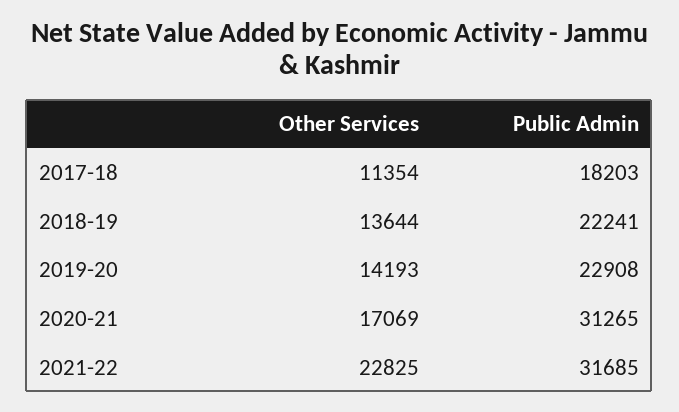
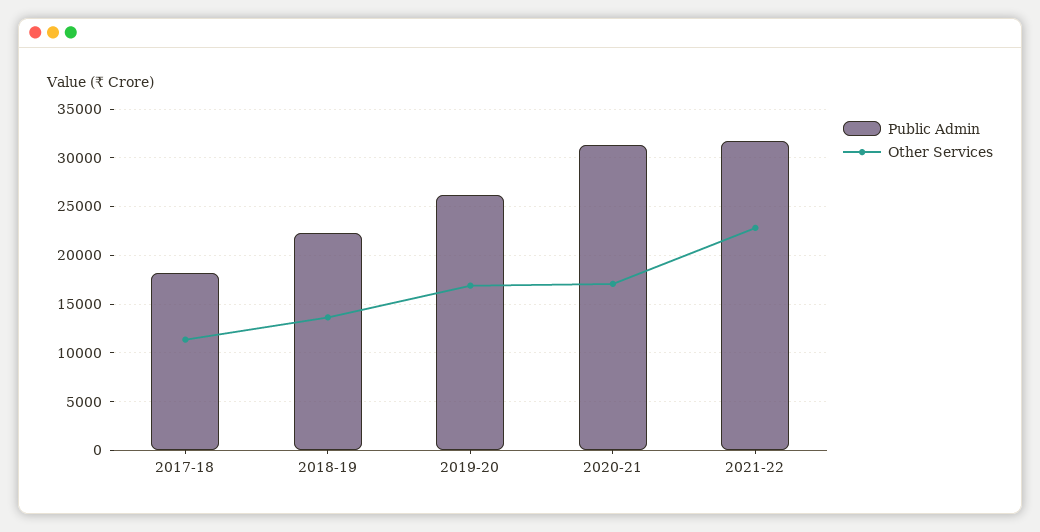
Other Services, 2019-20: 14193 -> 17000
Public Admin, 2019-20: 22908 -> 26000

